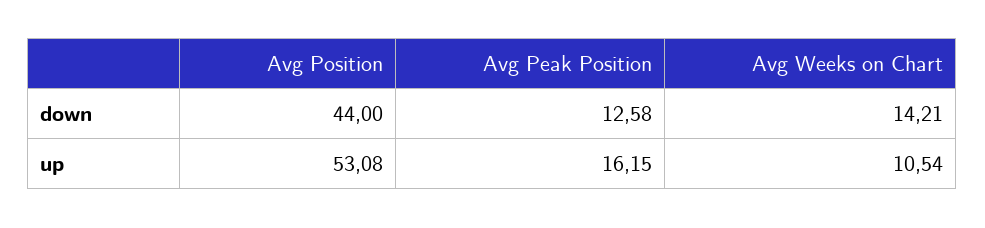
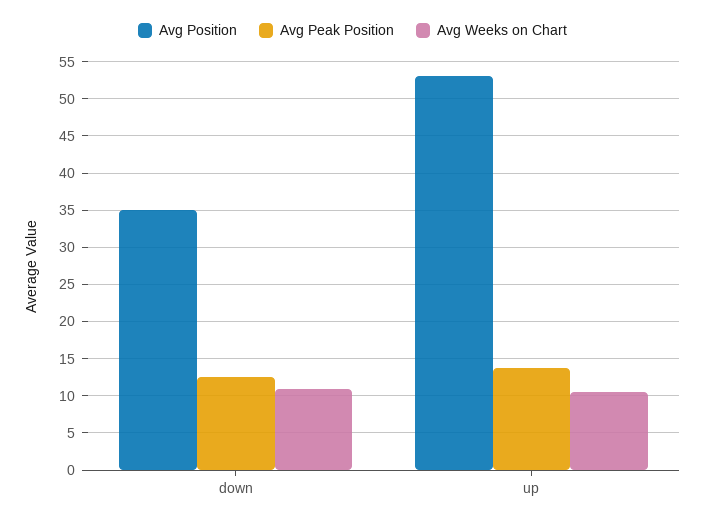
Avg Position, down: 44 -> 35
Avg Weeks on Chart, down: 14.21 -> 11
Avg Peak Position, up: 16.15 -> 14

